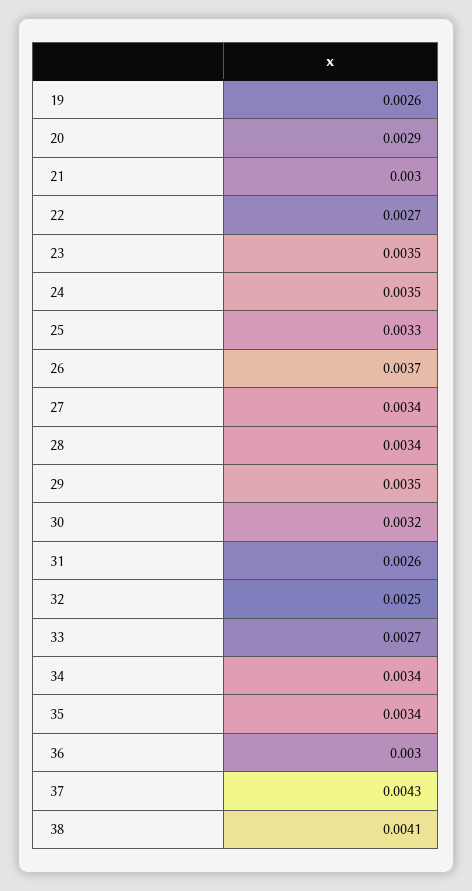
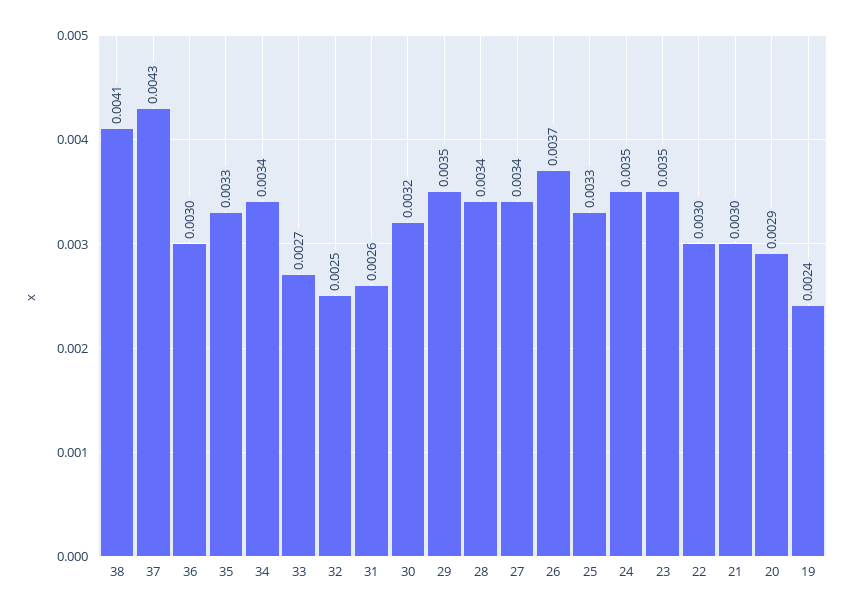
19: 0.0026 -> 0.0024
22: 0.0027 -> 0.003
35: 0.0034 -> 0.0033

